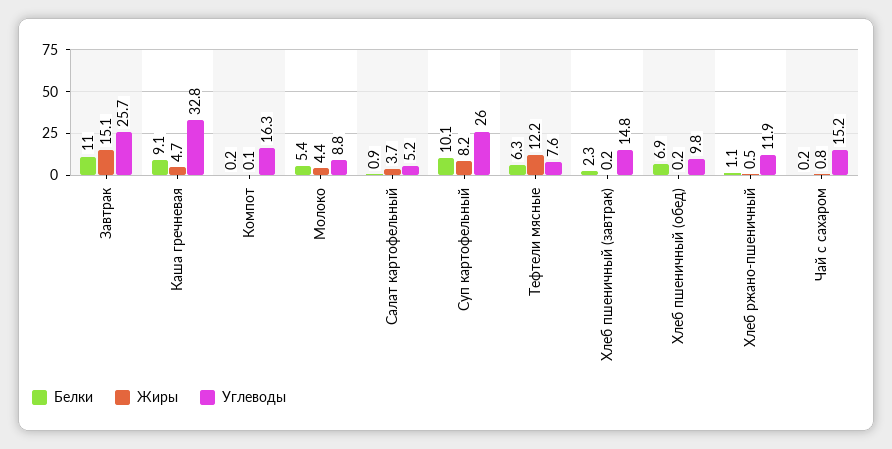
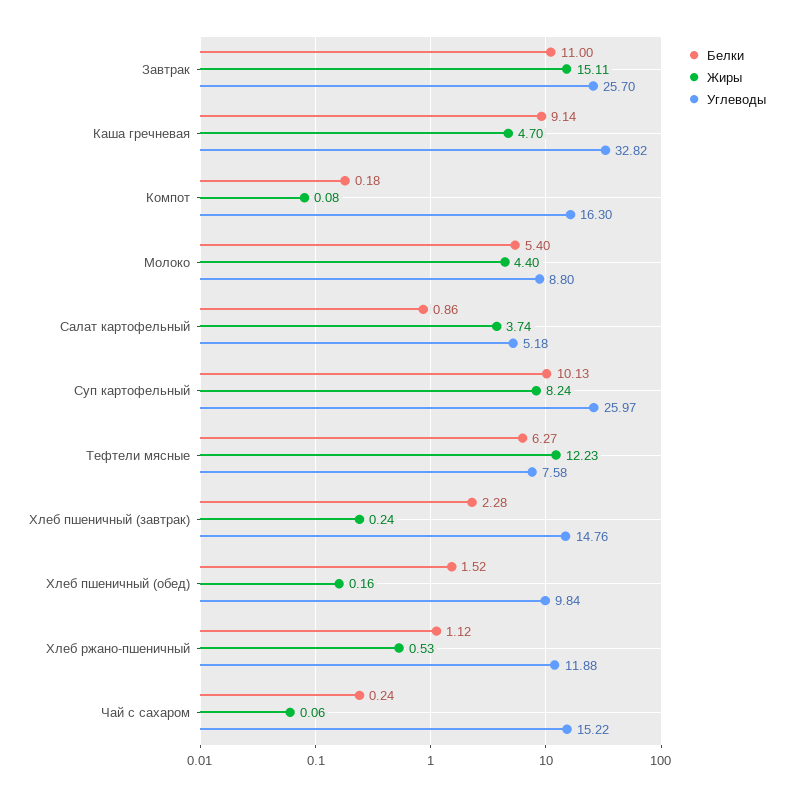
Белки, Хлеб пшеничный (обед): 6.9 -> 1.52
Жиры, Чай с сахаром: 0.8 -> 0.06

